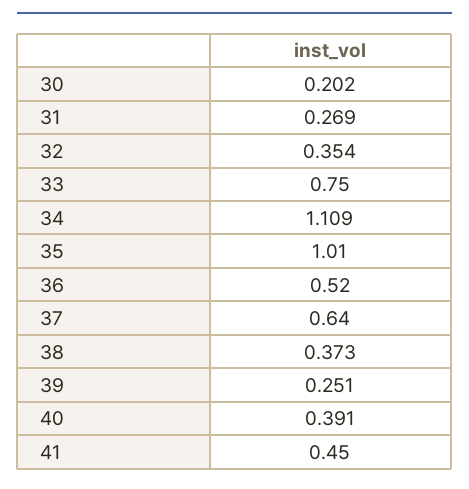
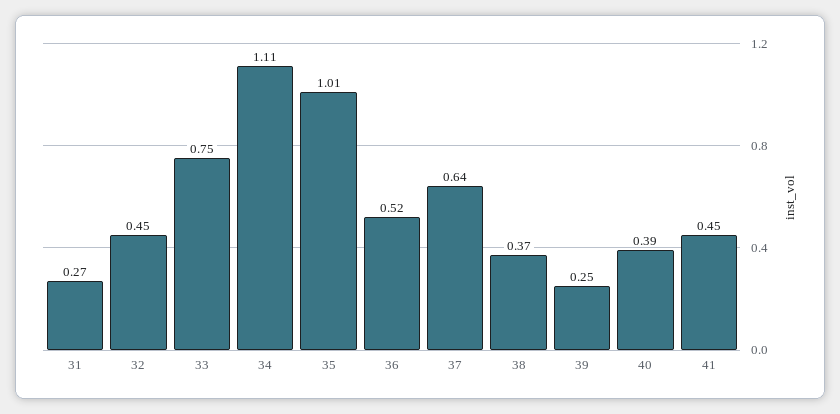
30: 0.202 -> none
32: 0.354 -> 0.45

